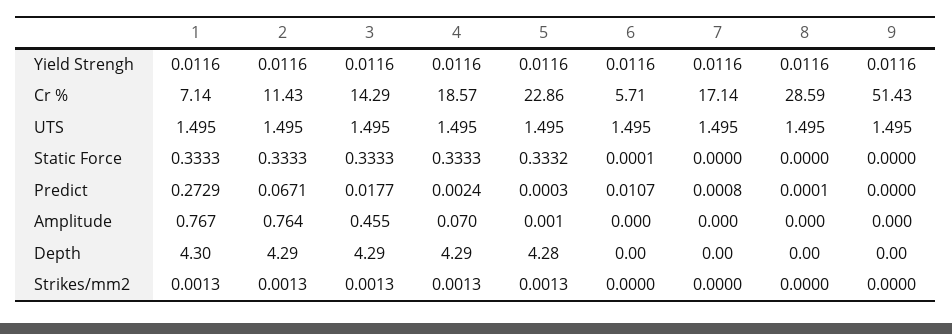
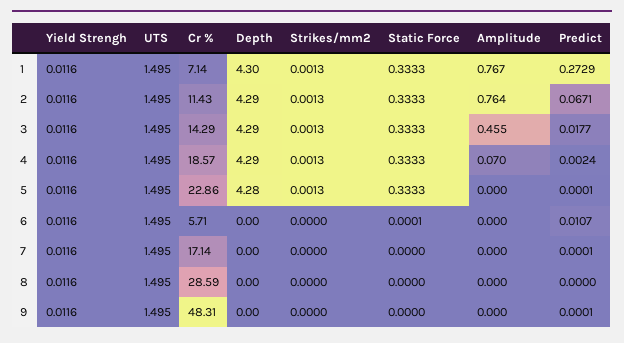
9, Cr %: 51.43 -> 48.31
5, Static Force: 0.3332 -> 0.3333
5, Predict: 0.0003 -> 0.0001
7, Predict: 0.0008 -> 0.0001
8, Predict: 0.0001 -> 0
9, Predict: 0 -> 0.0001
5, Amplitude: 0.001 -> 0

